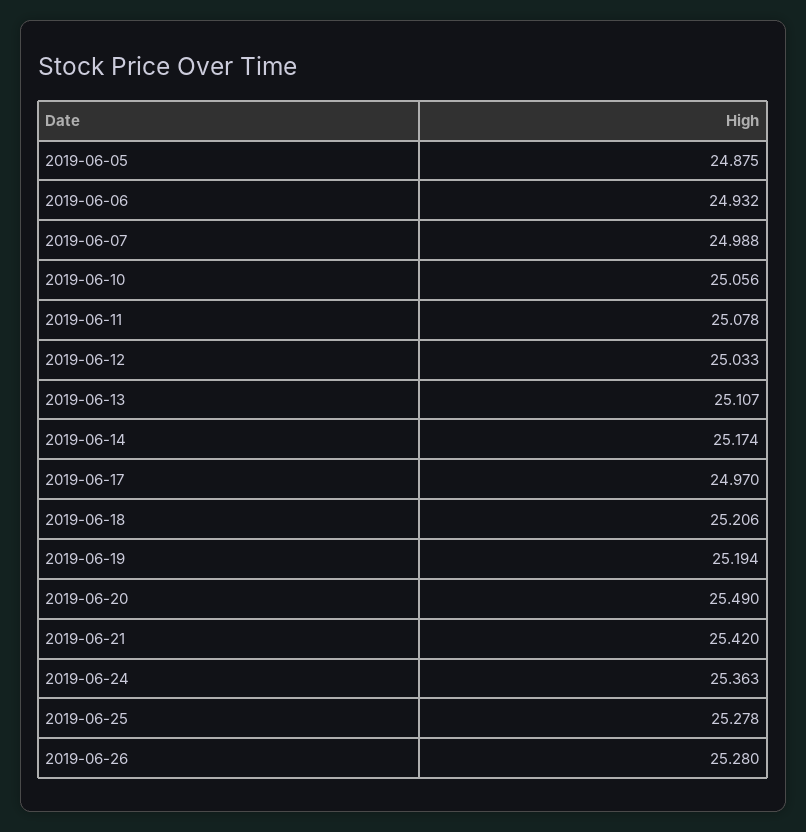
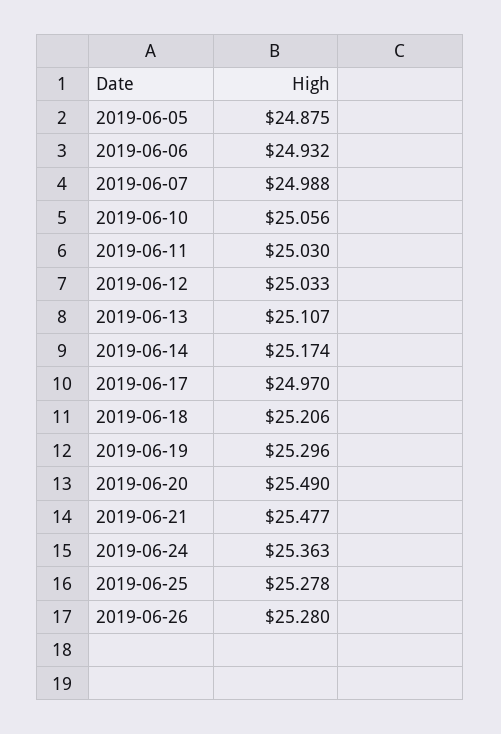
2019-06-11: 25.078 -> 25.03
2019-06-19: 25.194 -> 25.296
2019-06-21: 25.42 -> 25.477

